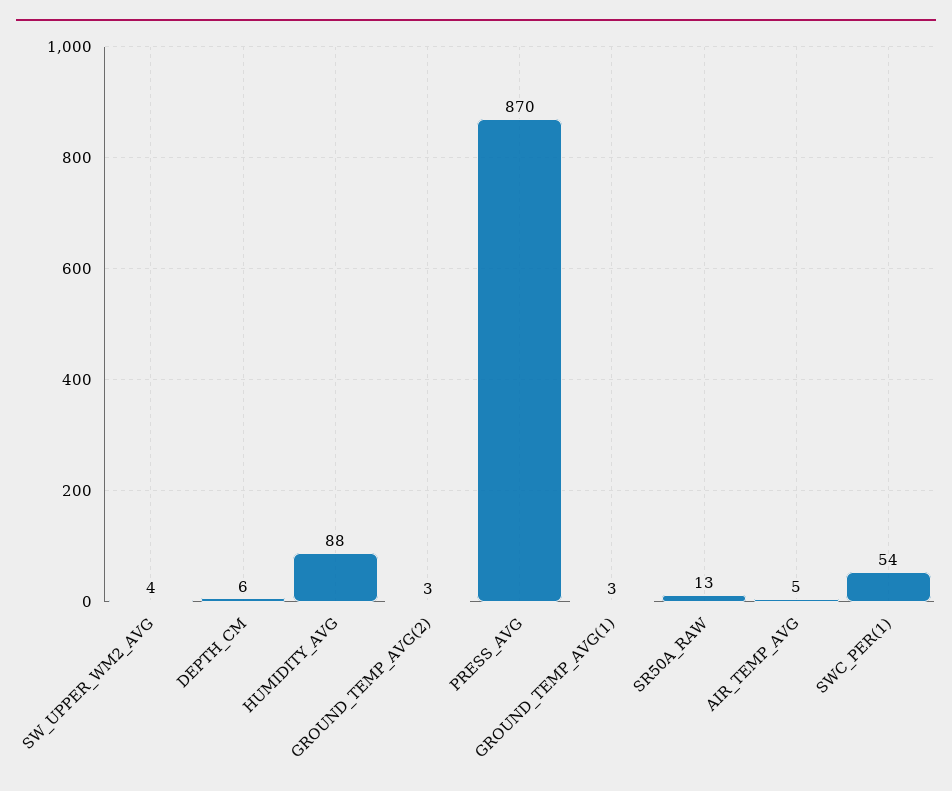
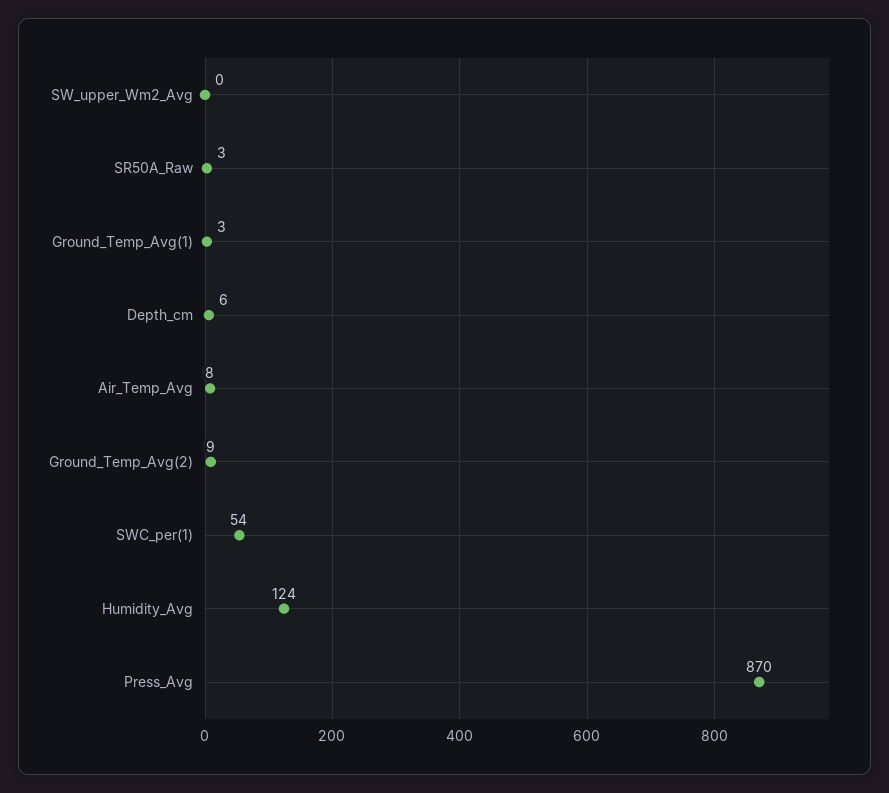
SW_UPPER_WM2_AVG: 4 -> 0
HUMIDITY_AVG: 88 -> 124
GROUND_TEMP_AVG(2): 3 -> 9
SR50A_RAW: 13 -> 3
AIR_TEMP_AVG: 5 -> 8

